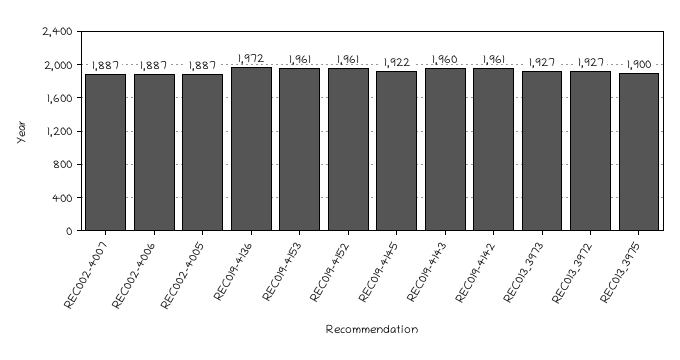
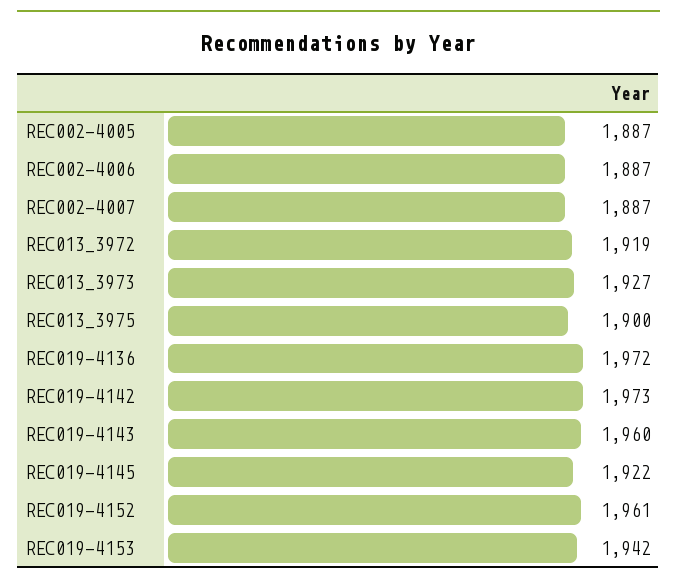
REC019-4153: 1961 -> 1942
REC019-4142: 1961 -> 1973
REC013_3972: 1927 -> 1919

